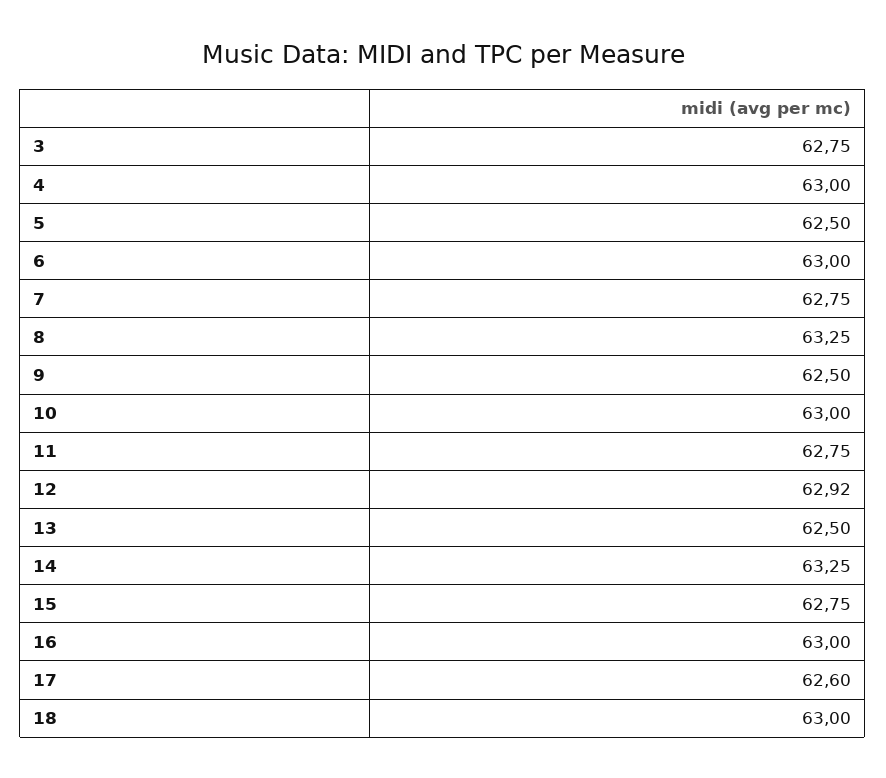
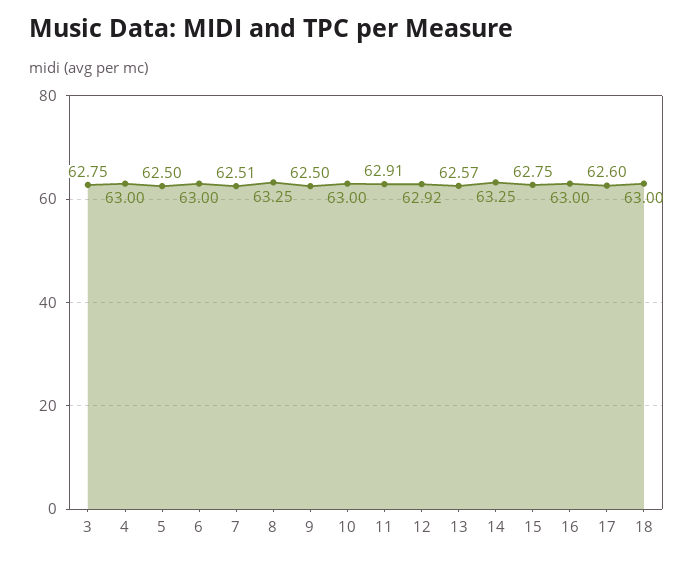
7: 62.75 -> 62.51
11: 62.75 -> 62.91
13: 62.5 -> 62.57

